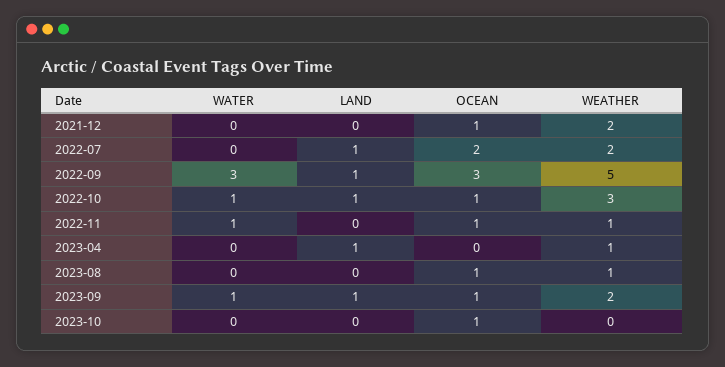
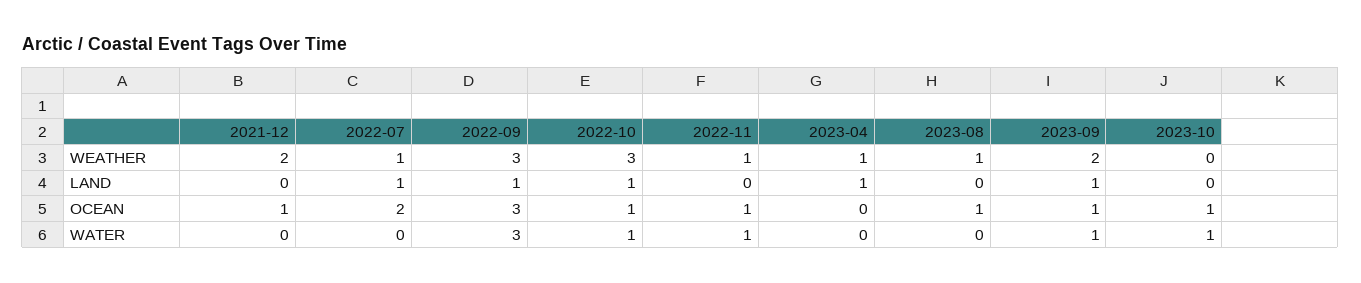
WEATHER, 2022-07: 2 -> 1
WEATHER, 2022-09: 5 -> 3
WATER, 2023-10: 0 -> 1

